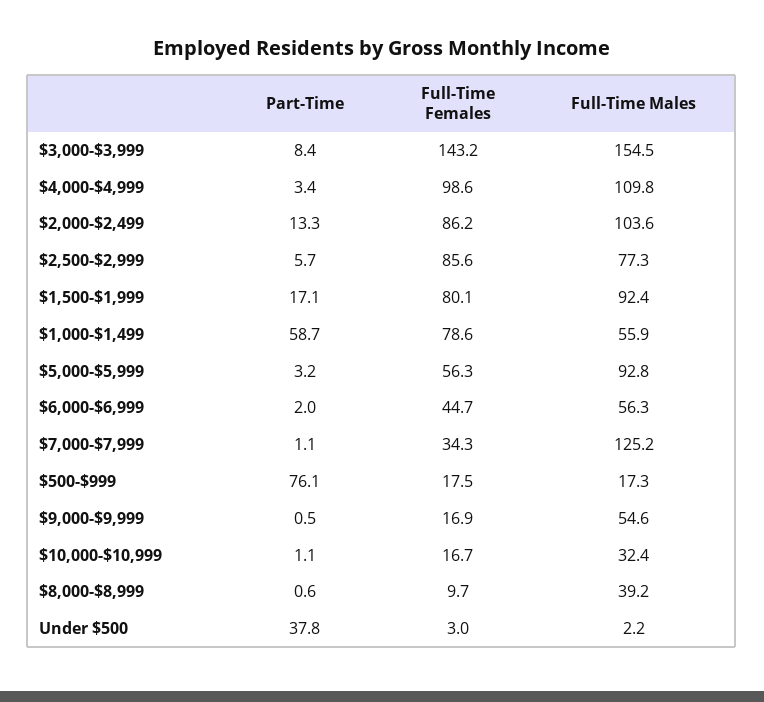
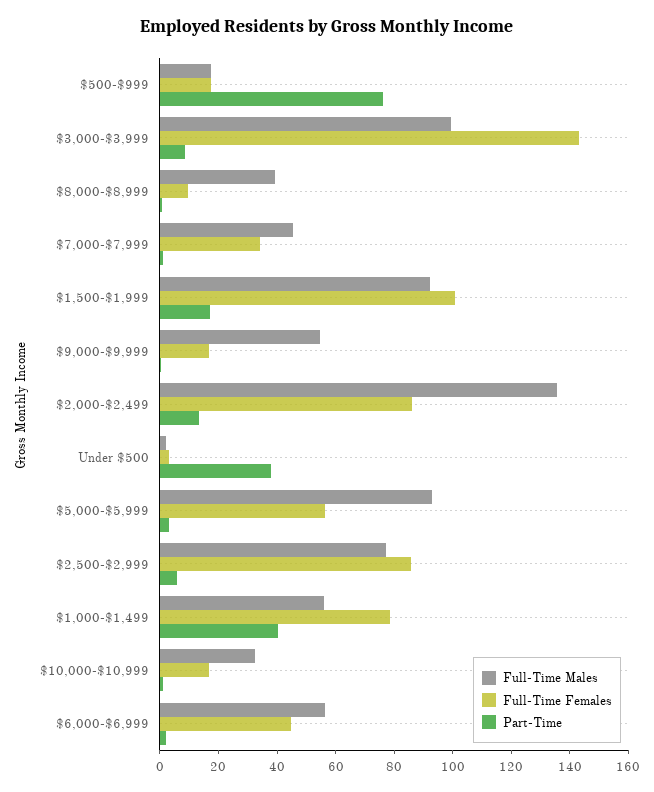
Full-Time Males, $3,000-$3,999: 154.5 -> 100
Part-Time, $4,000-$4,999: 3.4 -> none
Full-Time Females, $4,000-$4,999: 98.6 -> none
Full-Time Males, $4,000-$4,999: 109.8 -> none
Full-Time Males, $2,000-$2,499: 103.6 -> 135
Full-Time Females, $1,500-$1,999: 80.1 -> 100
Part-Time, $1,000-$1,499: 58.7 -> 40
Full-Time Males, $7,000-$7,999: 125.2 -> 45

